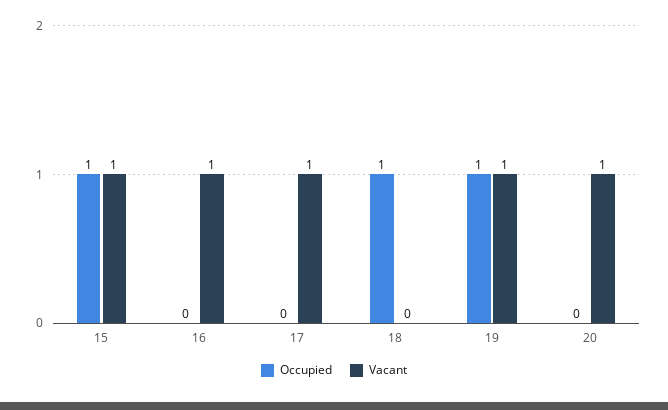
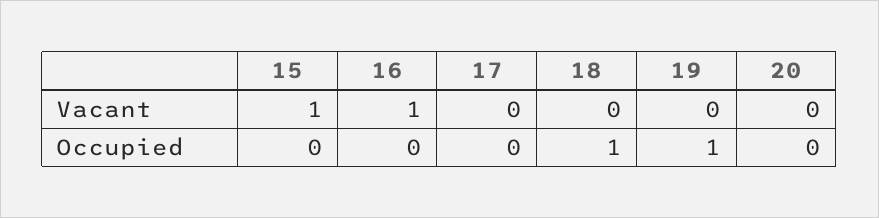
Occupied, 15: 1 -> 0
Vacant, 17: 1 -> 0
Vacant, 19: 1 -> 0
Vacant, 20: 1 -> 0

